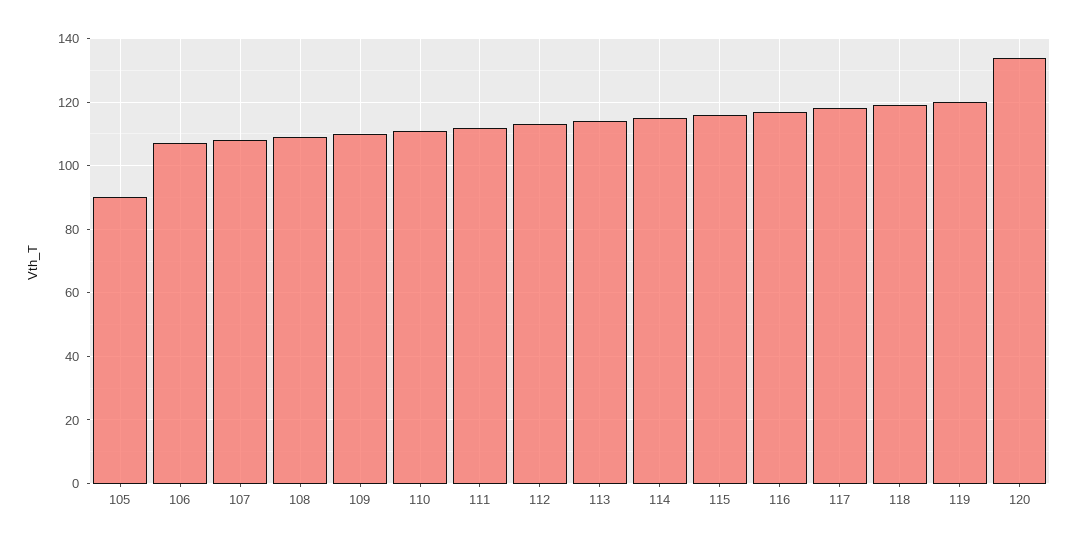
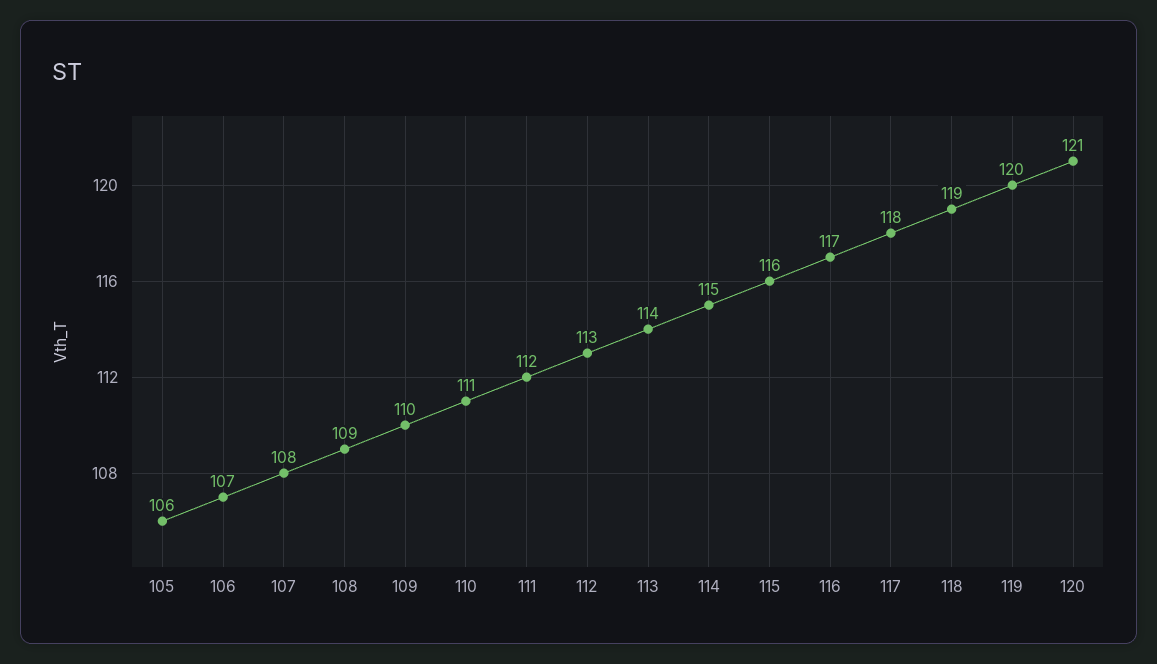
105: 90 -> 106
120: 135 -> 121

